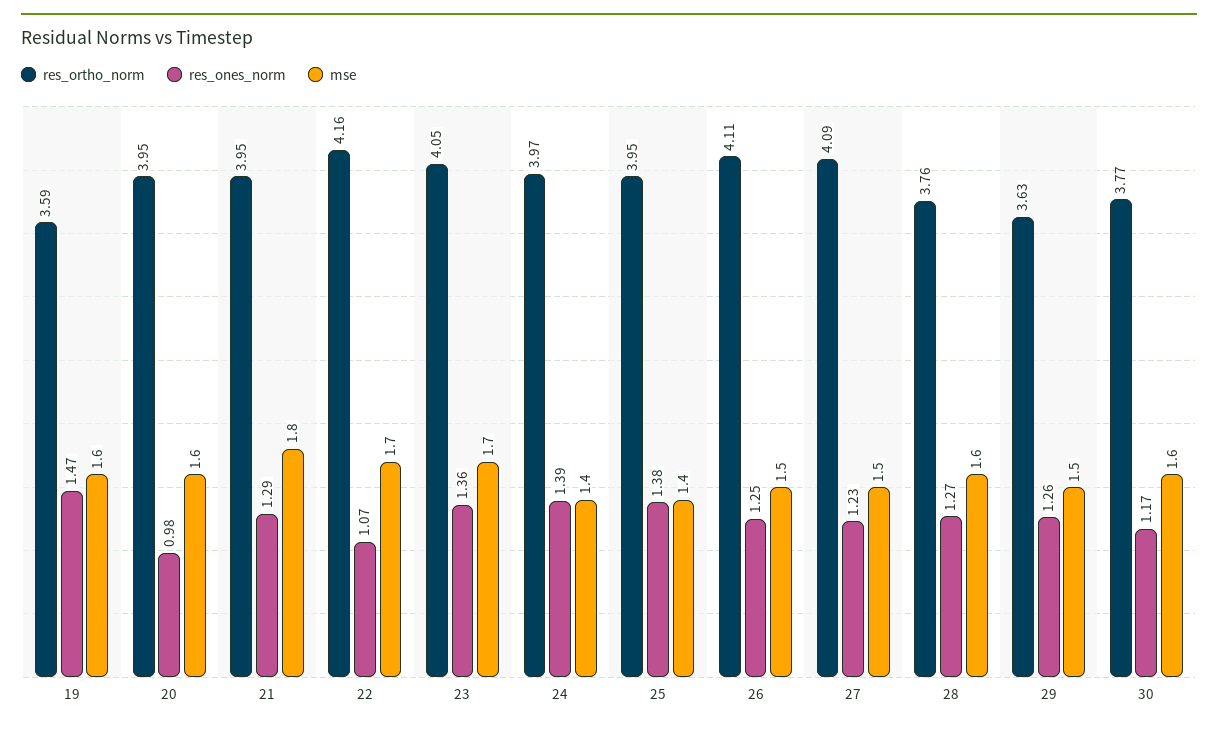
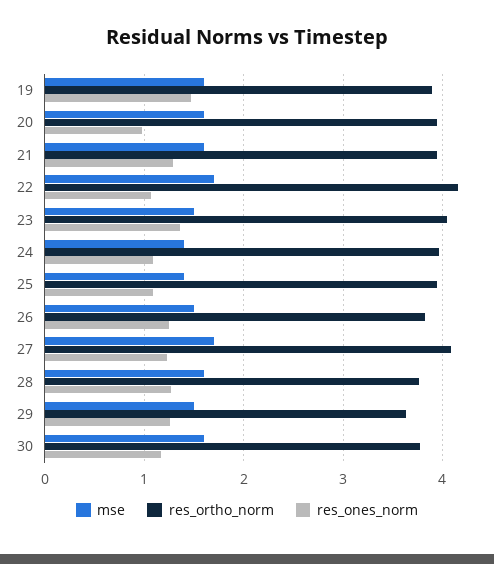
res_ortho_norm, 19: 3.59 -> 3.9
mse, 21: 1.8 -> 1.6
mse, 23: 1.7 -> 1.5
res_ones_norm, 24: 1.39 -> 1.1
res_ones_norm, 25: 1.38 -> 1.1
res_ortho_norm, 26: 4.11 -> 3.8
mse, 27: 1.5 -> 1.7

